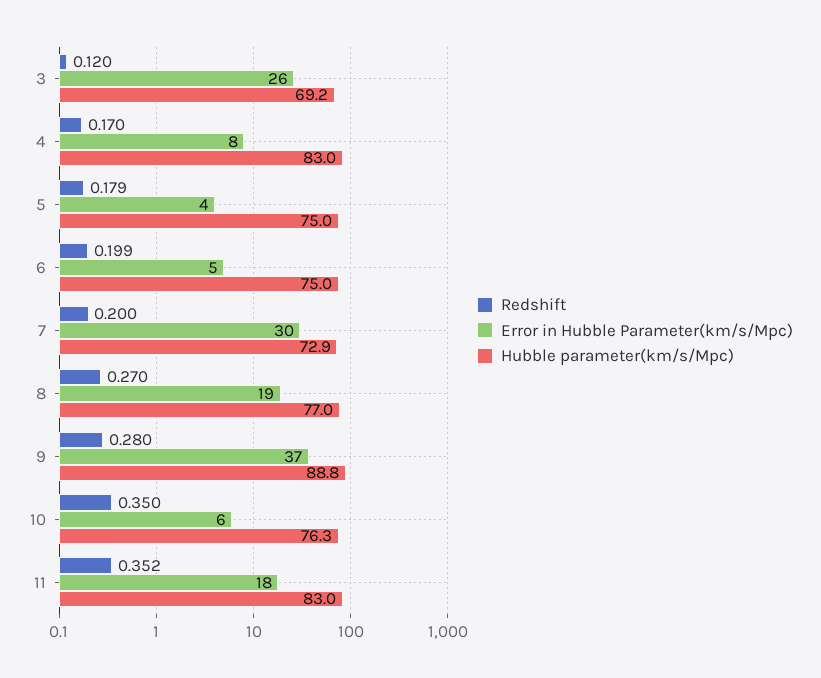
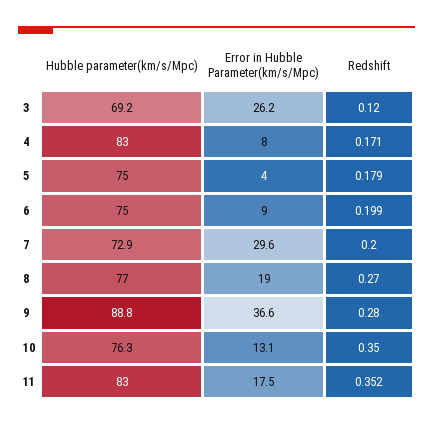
Redshift, 4: 0.17 -> 0.171
Error in Hubble Parameter(km/s/Mpc), 6: 5 -> 9
Error in Hubble Parameter(km/s/Mpc), 10: 6 -> 13.1

